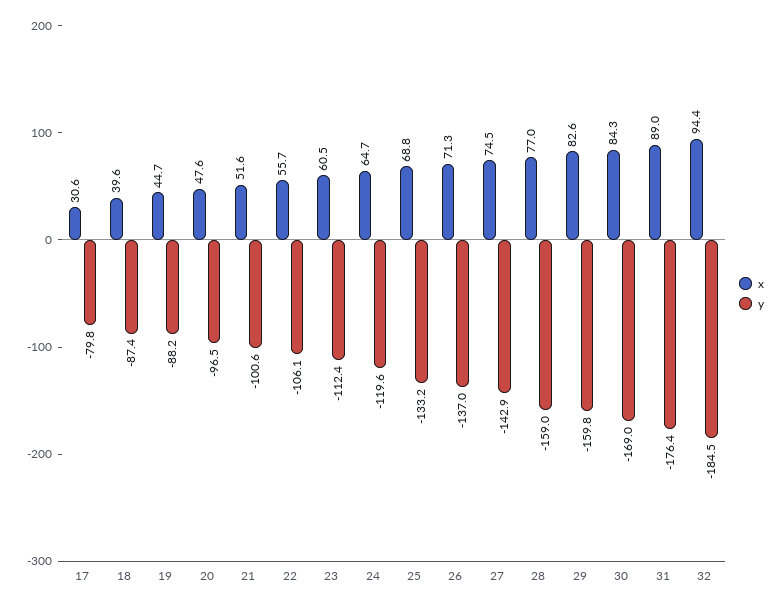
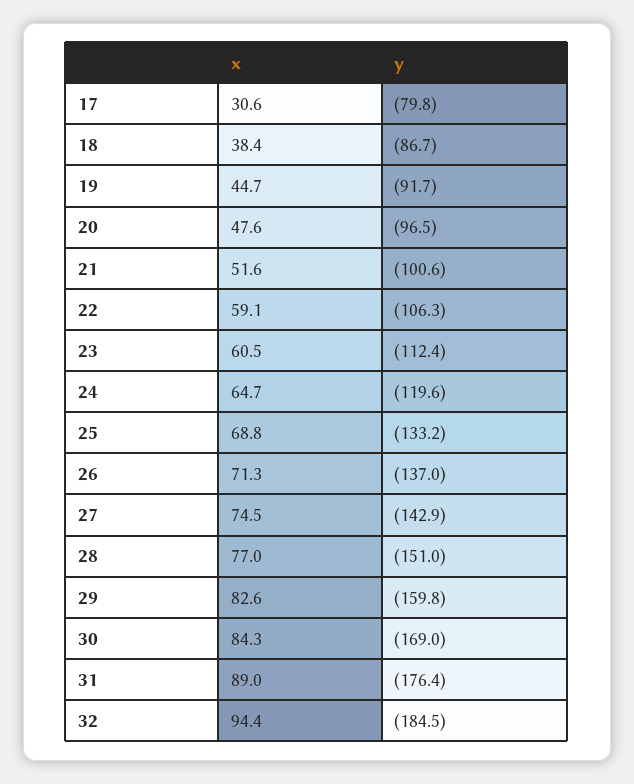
x, 18: 39.6 -> 38.4
y, 18: -87.4 -> -86.7
y, 19: -88.2 -> -91.7
x, 22: 55.7 -> 59.1
y, 22: -106.1 -> -106.3
y, 28: -159 -> -151

